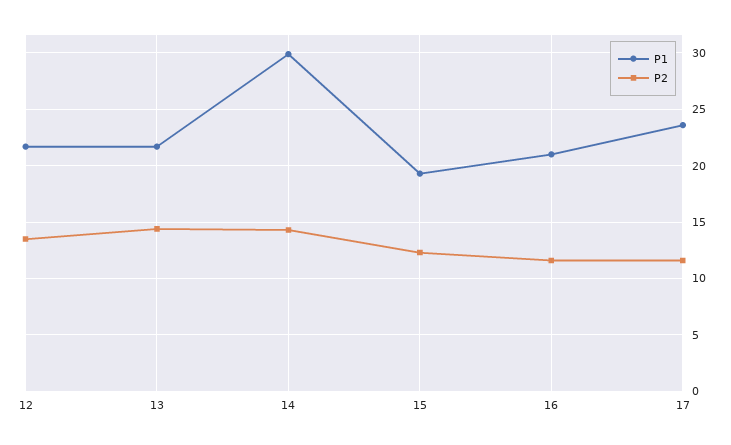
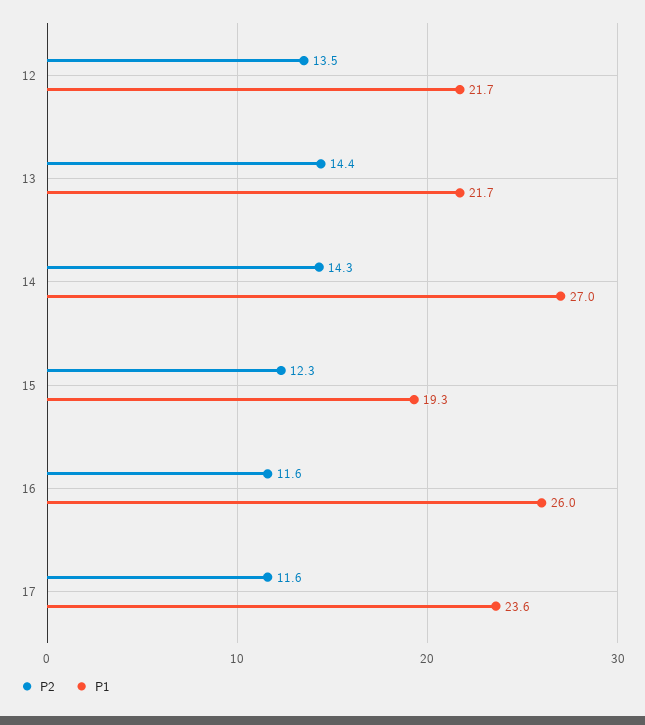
P1, 14: 30 -> 27
P1, 16: 21 -> 26

